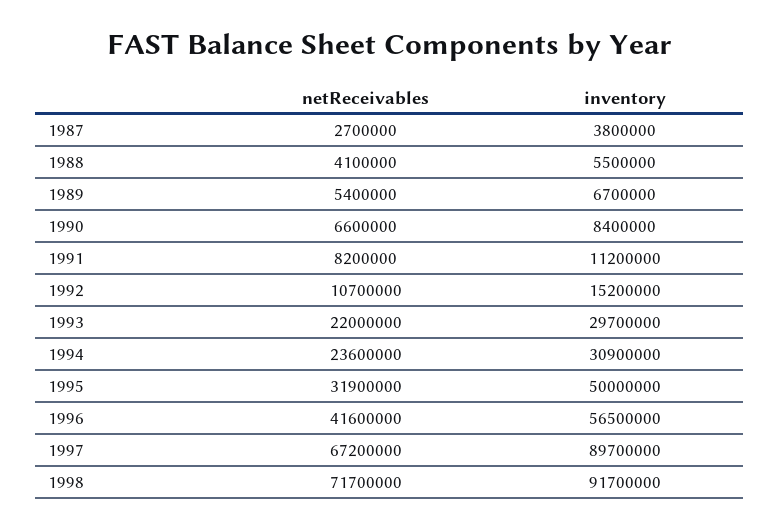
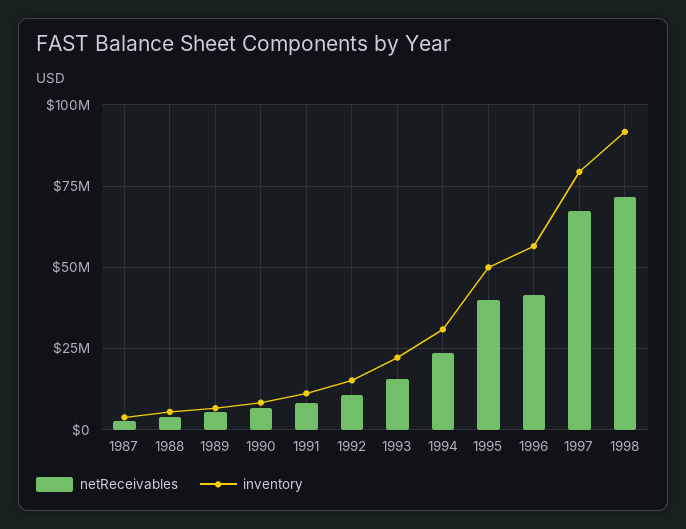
netReceivables, 1993: 22000000 -> 15000000
inventory, 1993: 29700000 -> 22500000
netReceivables, 1995: 31900000 -> 40000000
inventory, 1997: 89700000 -> 80000000

